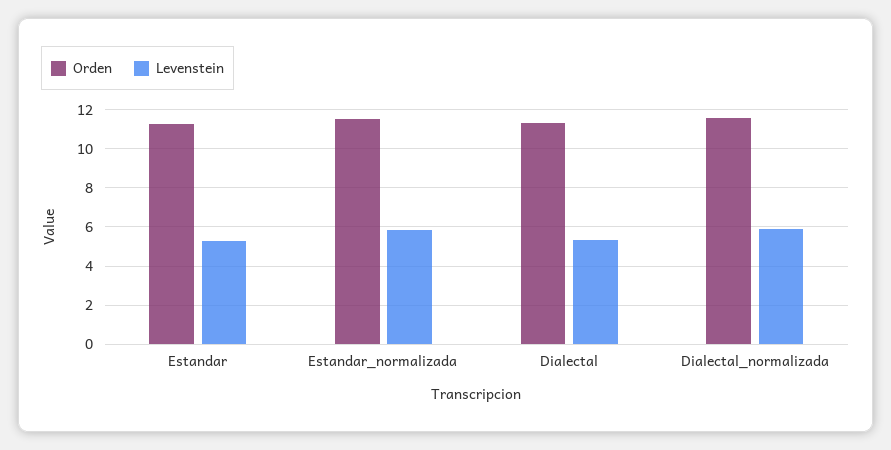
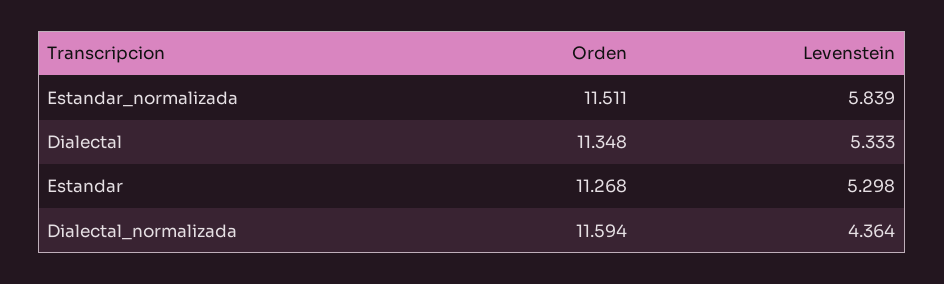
Levenstein, Dialectal_normalizada: 6 -> 4.364

